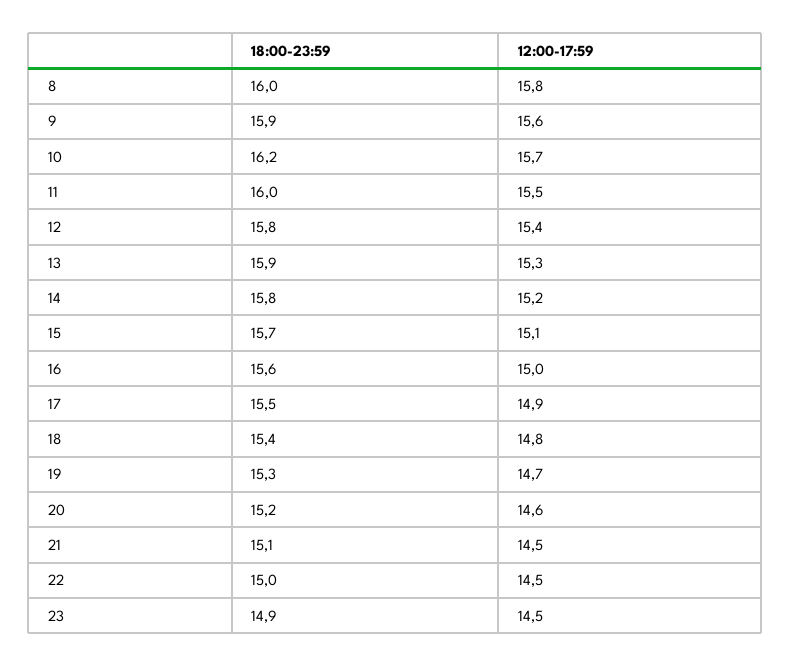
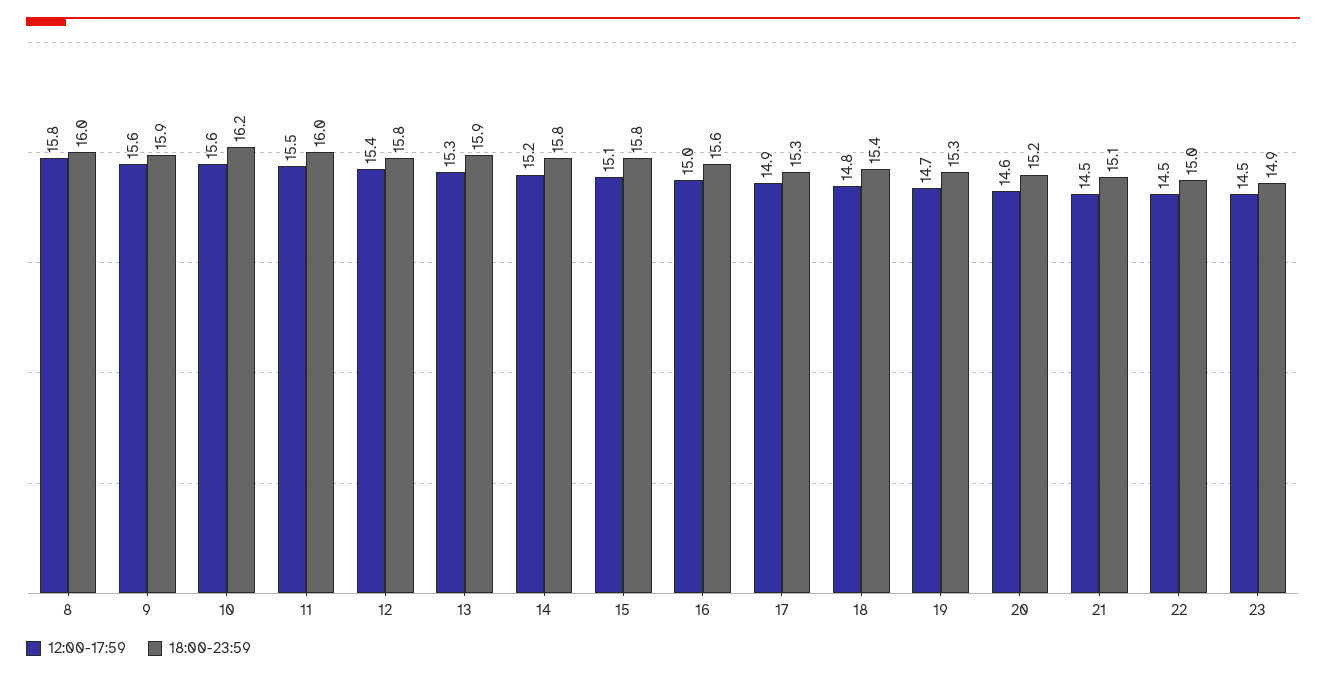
12:00-17:59, 10: 15.7 -> 15.6
18:00-23:59, 15: 15.7 -> 15.8
18:00-23:59, 17: 15.5 -> 15.3

